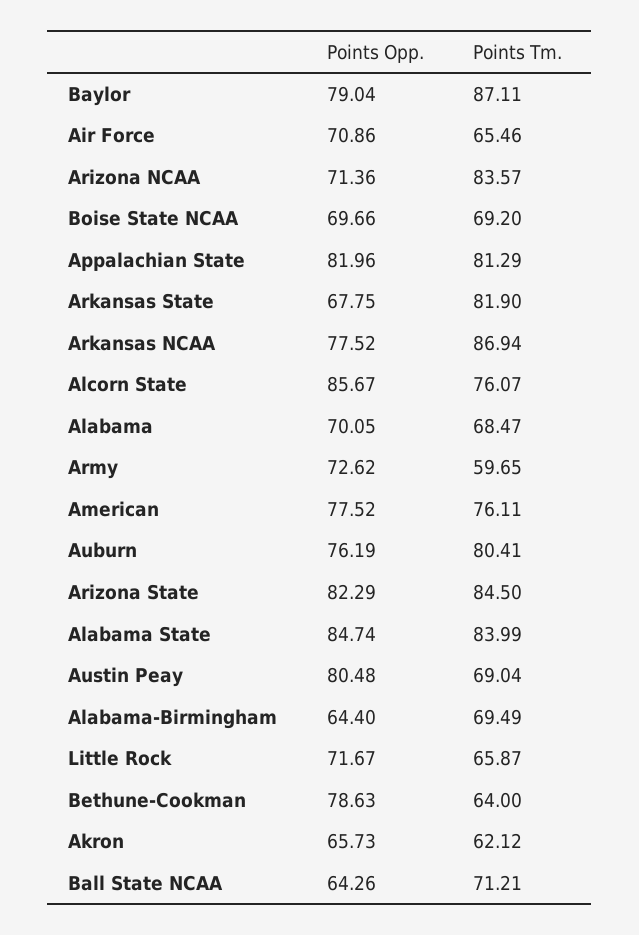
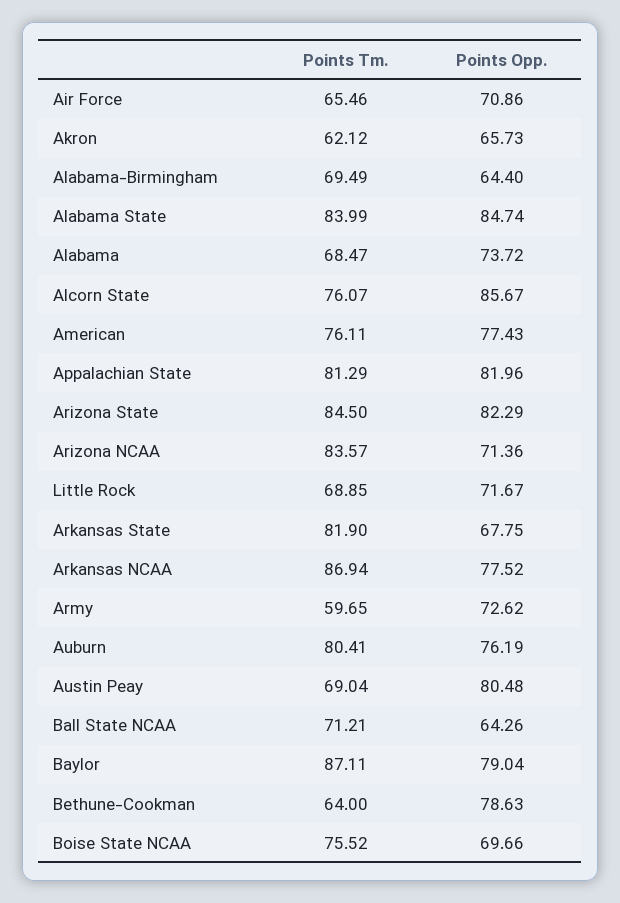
Points Tm., Boise State NCAA: 69.2 -> 75.52
Points Opp., Alabama: 70.05 -> 73.72
Points Opp., American: 77.52 -> 77.43
Points Tm., Little Rock: 65.87 -> 68.85

